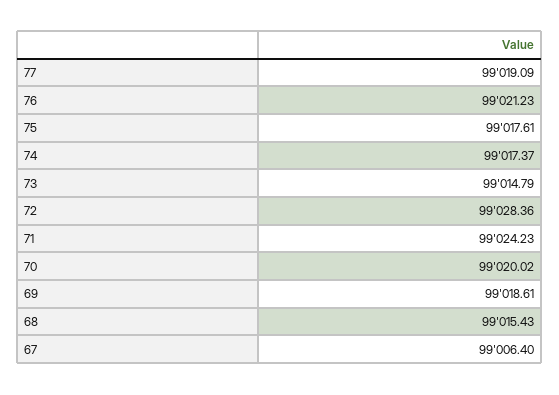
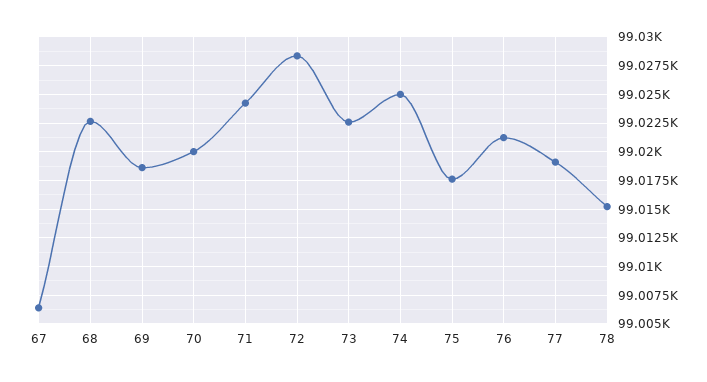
74: 99017.37 -> 99025
73: 99014.79 -> 99022.5
68: 99015.43 -> 99022.5
78: none -> 99015

